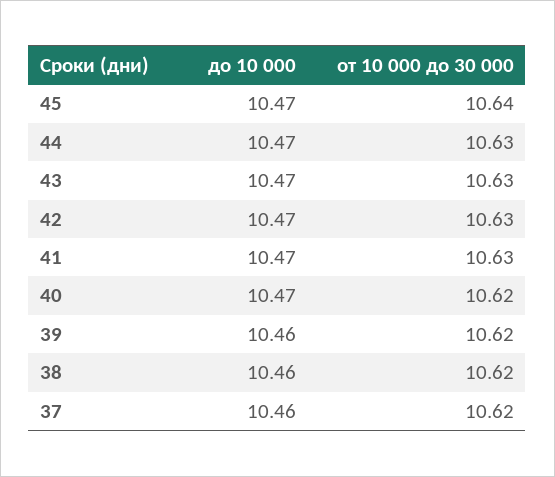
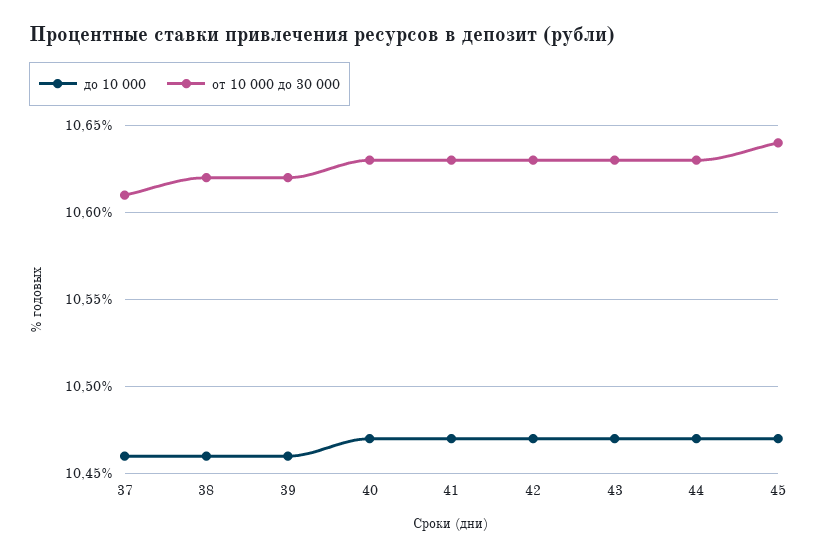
от 10 000 до 30 000, 40: 10.62 -> 10.63
от 10 000 до 30 000, 37: 10.62 -> 10.61

